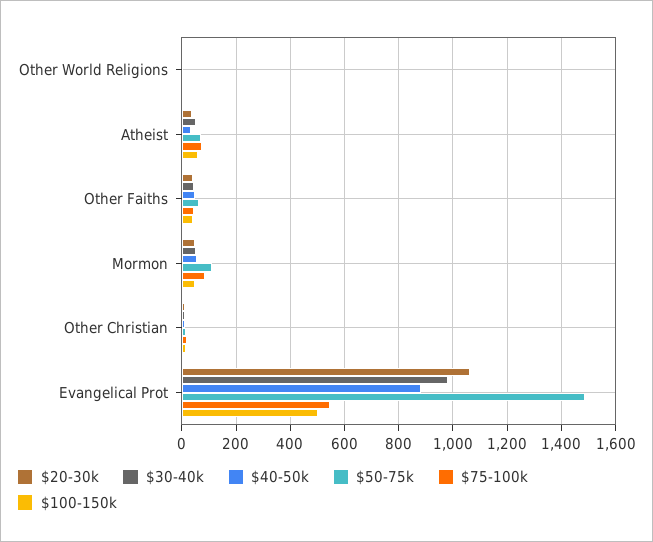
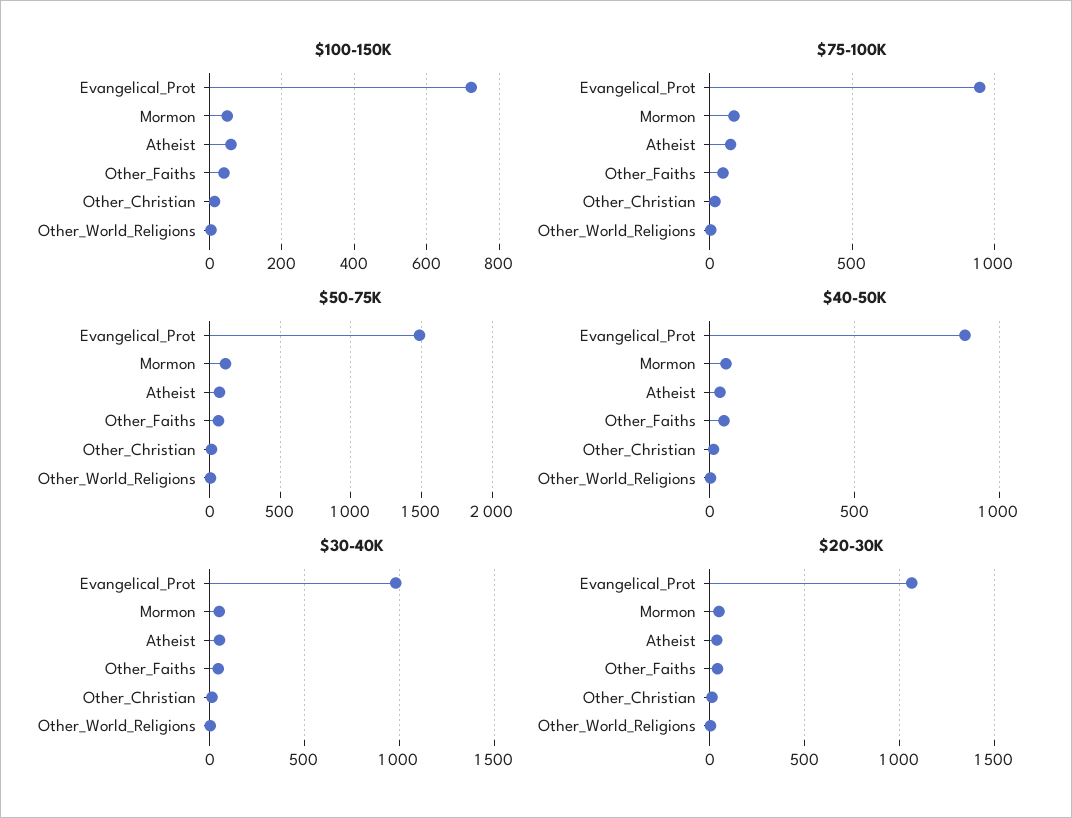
$75-100k, Evangelical Prot: 550 -> 950
$100-150k, Evangelical Prot: 500 -> 720

